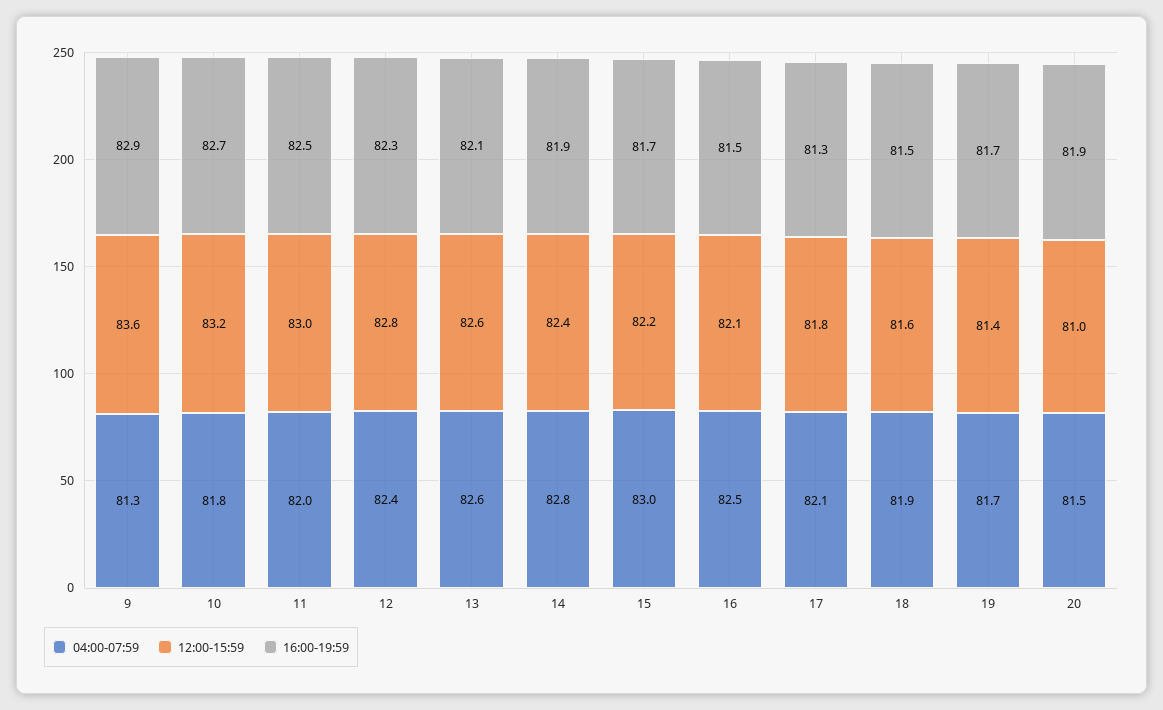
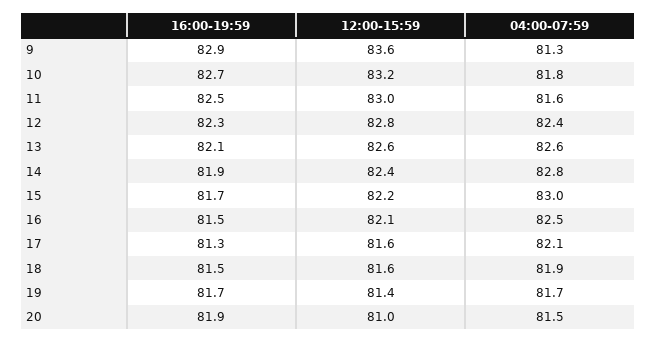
04:00-07:59, 11: 82 -> 81.6
12:00-15:59, 17: 81.8 -> 81.6

